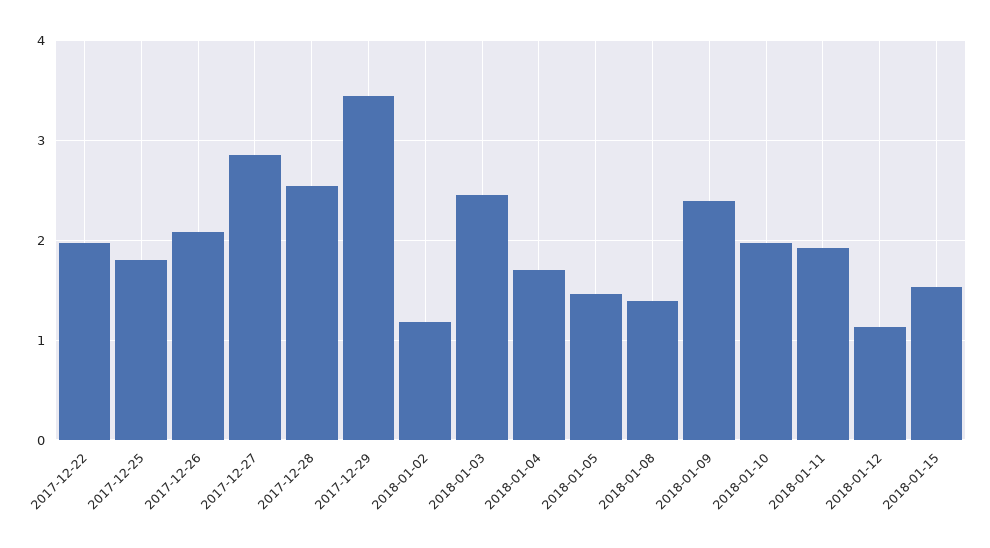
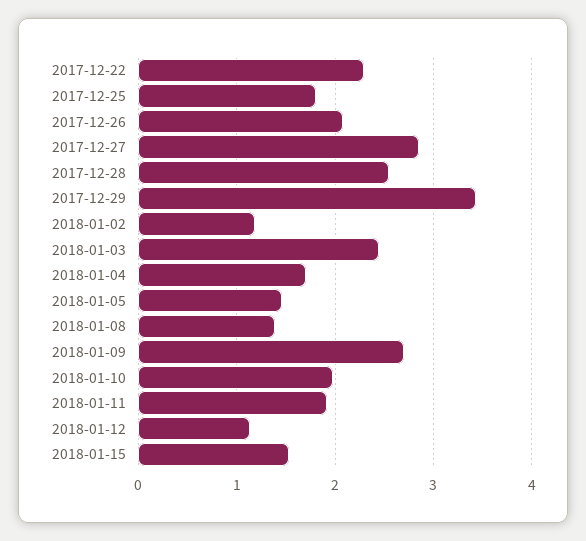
2017-12-22: 2 -> 2.3
2018-01-09: 2.4 -> 2.7

